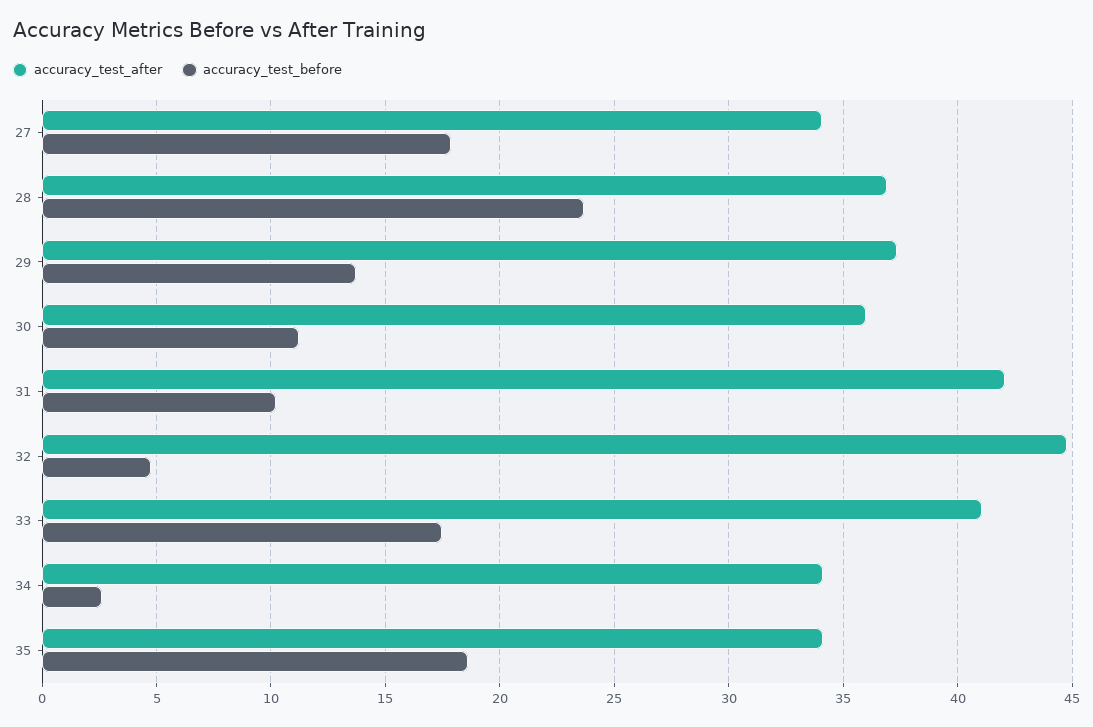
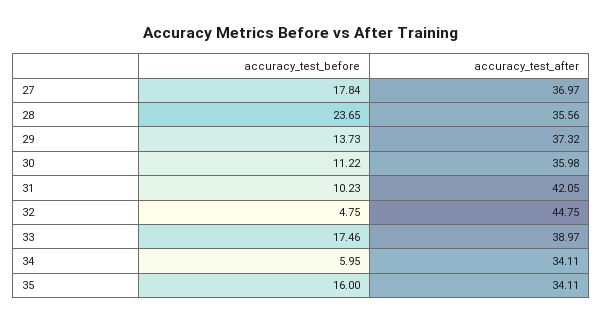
accuracy_test_after, 27: 34 -> 36.97
accuracy_test_after, 28: 37 -> 35.56
accuracy_test_after, 33: 41 -> 38.97
accuracy_test_before, 34: 2.5 -> 5.95
accuracy_test_before, 35: 18.5 -> 16

